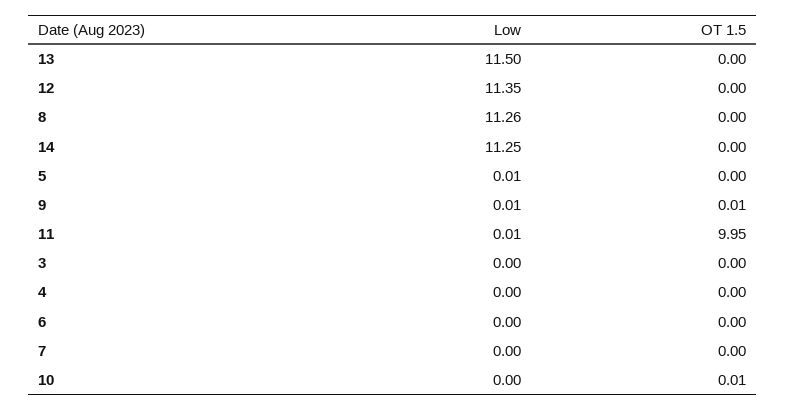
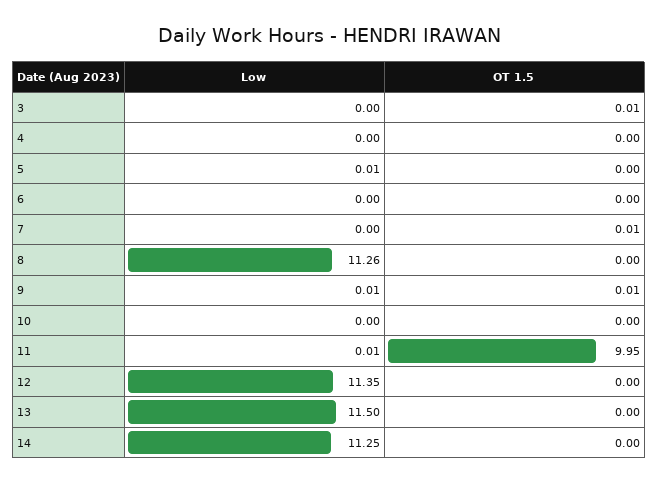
OT 1.5, 3: 0 -> 0.01
OT 1.5, 7: 0 -> 0.01
OT 1.5, 10: 0.01 -> 0

